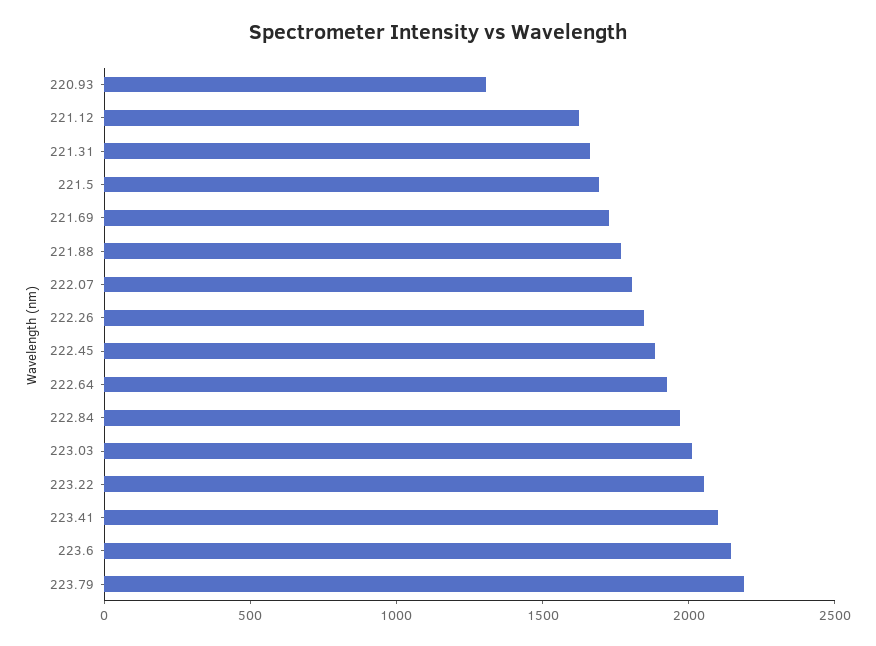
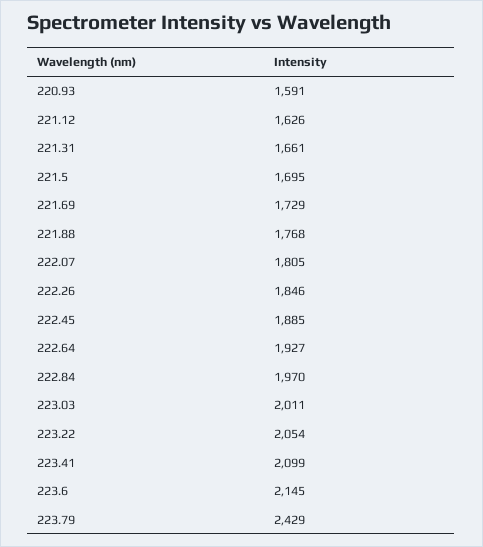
220.93: 1300 -> 1591
223.79: 2200 -> 2429

